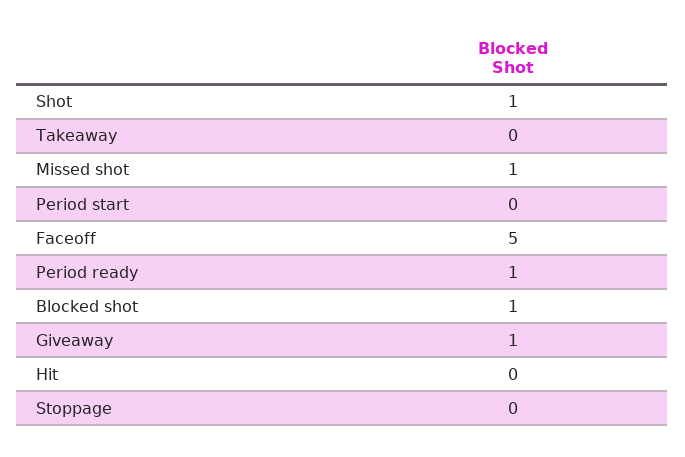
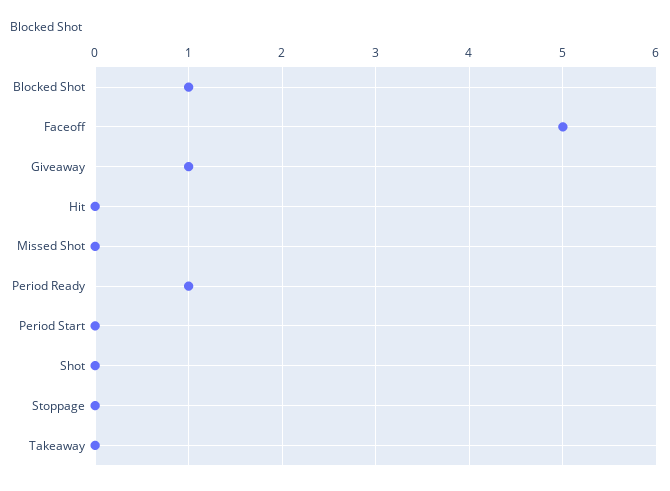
Shot: 1 -> 0
Missed shot: 1 -> 0

